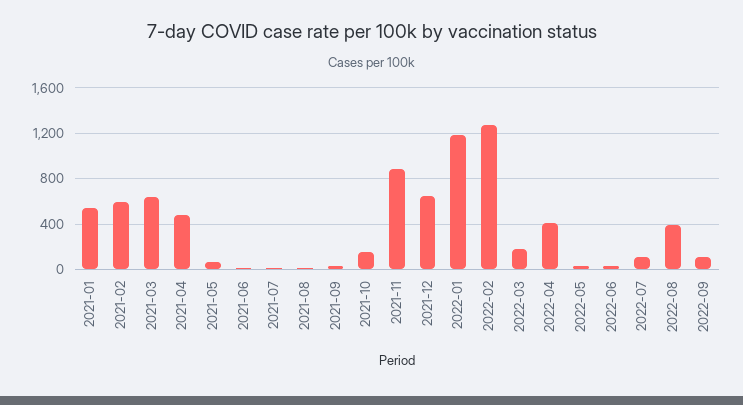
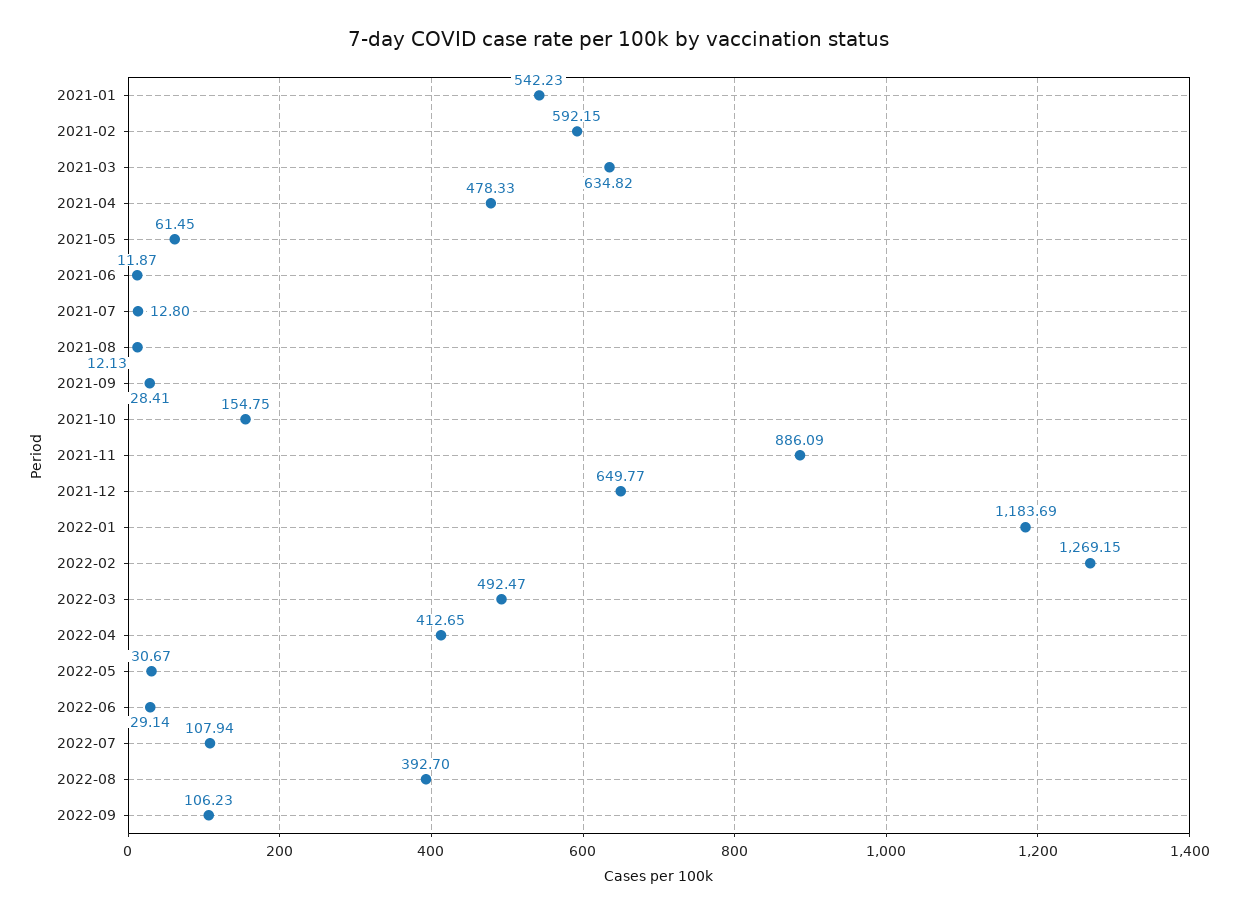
2022-03: 200 -> 492.47

